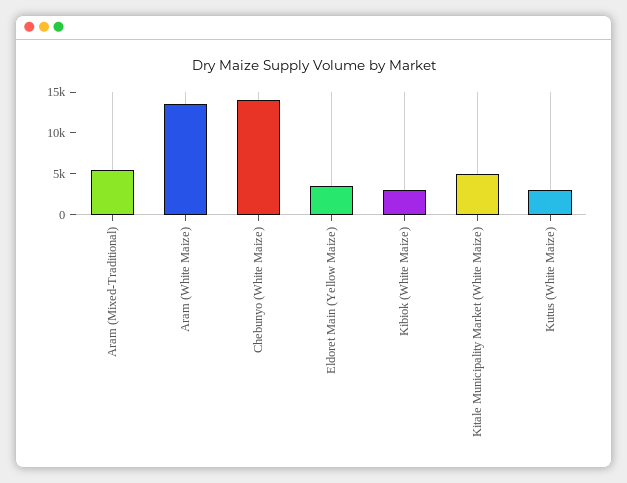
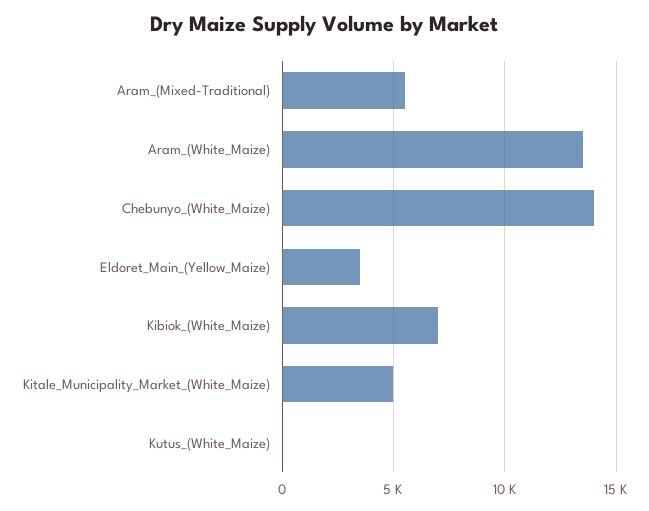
Kibiok (White Maize): 3000 -> 7000
Kutus (White Maize): 3000 -> 0

